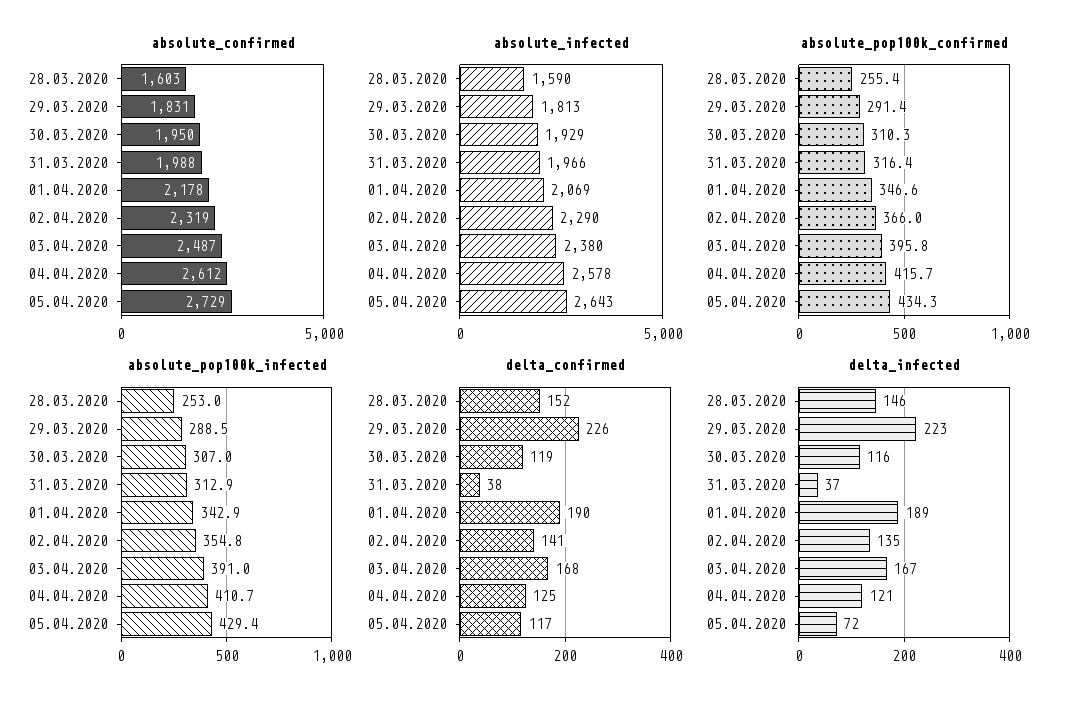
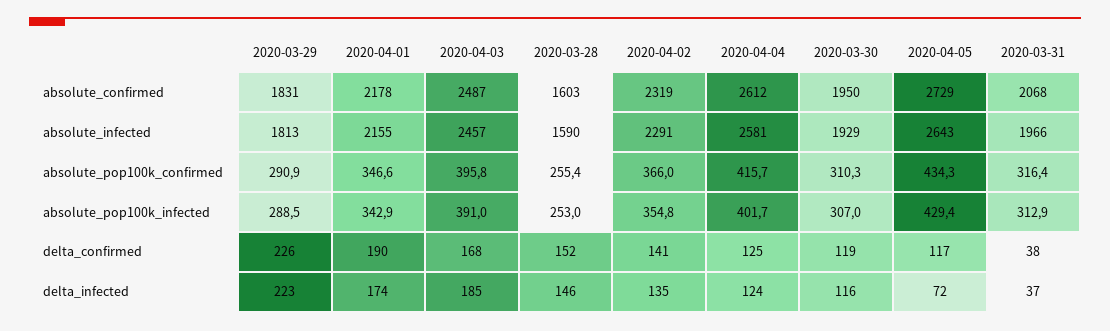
absolute_confirmed, 31.03.2020: 1988 -> 2068
absolute_infected, 01.04.2020: 2069 -> 2155
absolute_infected, 02.04.2020: 2290 -> 2291
absolute_infected, 03.04.2020: 2380 -> 2457
absolute_infected, 04.04.2020: 2578 -> 2581
absolute_pop100k_confirmed, 29.03.2020: 291.4 -> 290.9
absolute_pop100k_infected, 04.04.2020: 410.7 -> 401.7
delta_infected, 01.04.2020: 189 -> 174
delta_infected, 03.04.2020: 167 -> 185
delta_infected, 04.04.2020: 121 -> 124

